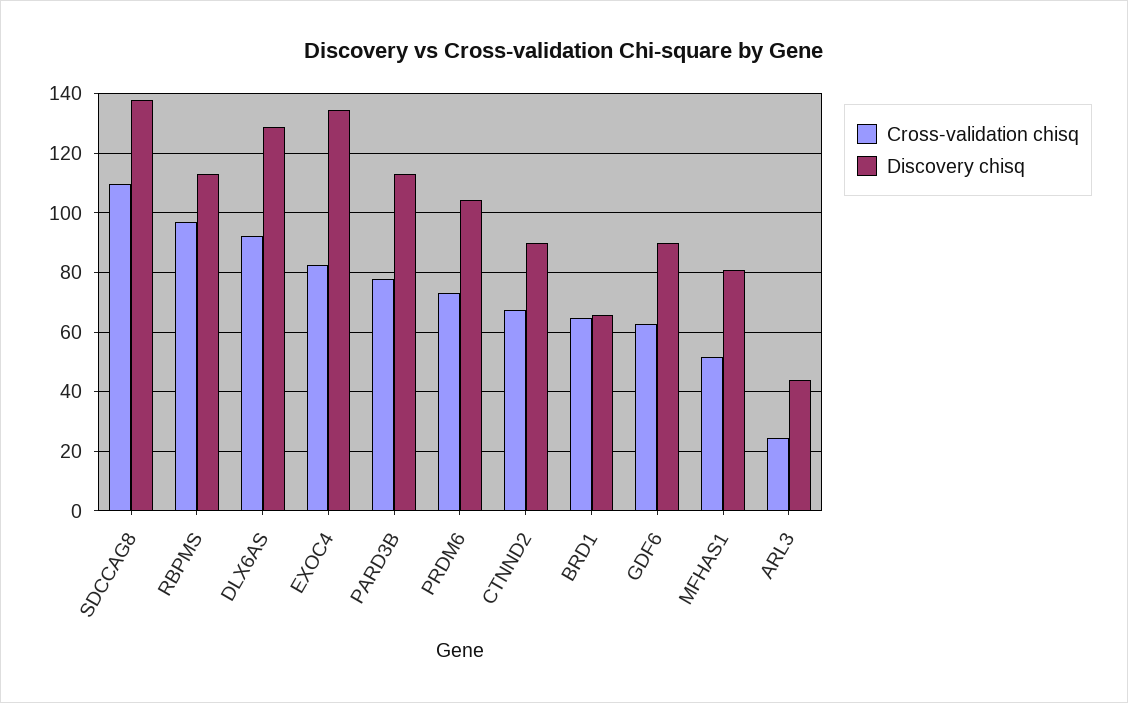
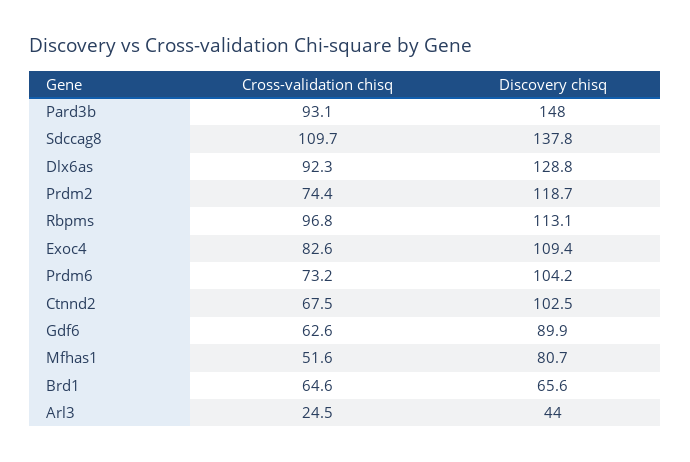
Discovery chisq, EXOC4: 135 -> 109.4
Cross-validation chisq, PARD3B: 77.5 -> 93.1
Discovery chisq, PARD3B: 112.5 -> 148
Discovery chisq, CTNND2: 90 -> 102.5
Cross-validation chisq, Prdm2: none -> 74.4
Discovery chisq, Prdm2: none -> 118.7

